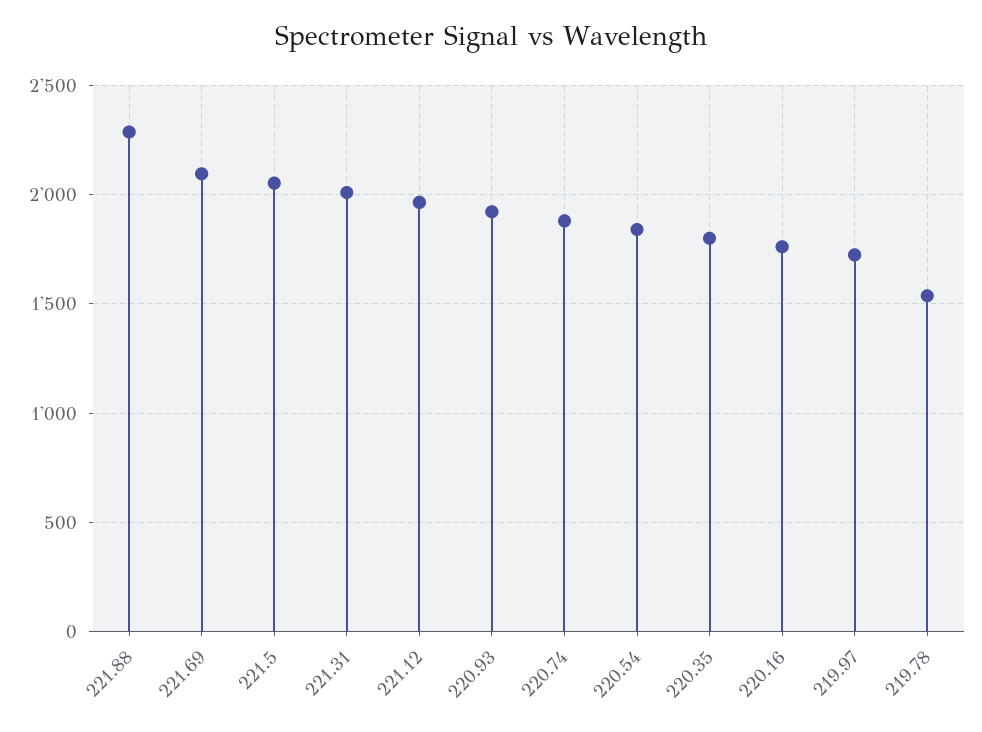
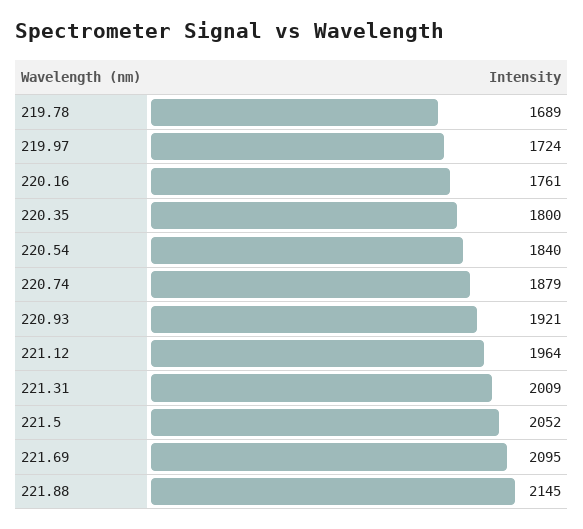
221.88: 2300 -> 2145
219.78: 1550 -> 1689

